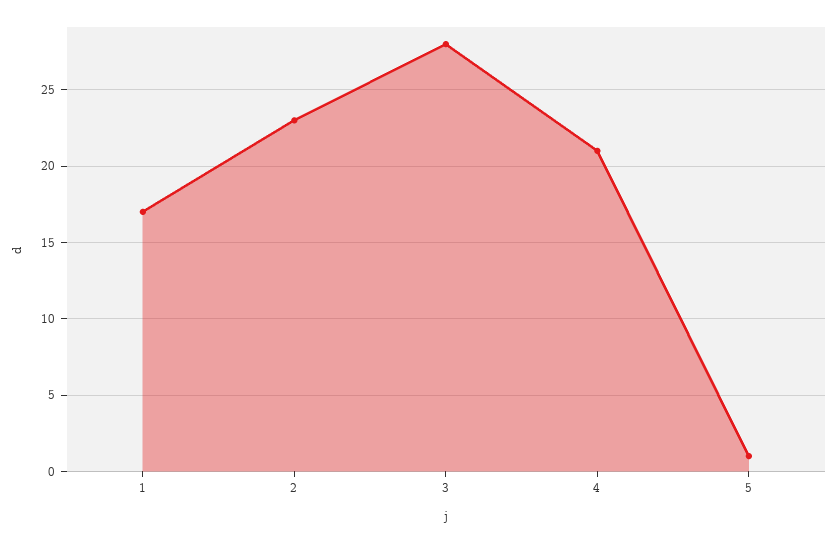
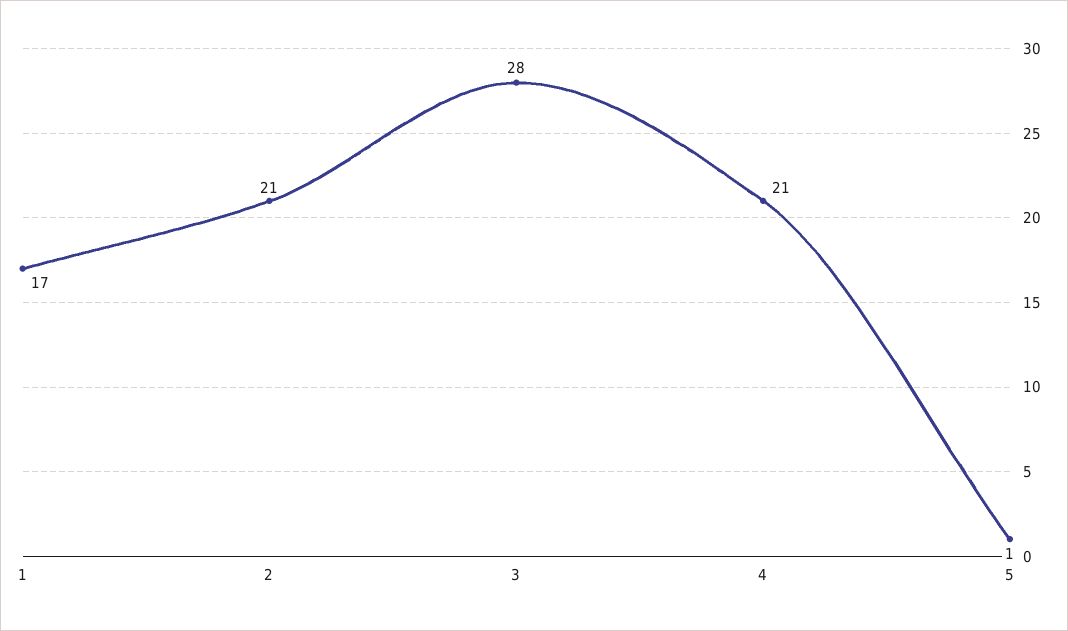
2: 23 -> 21

